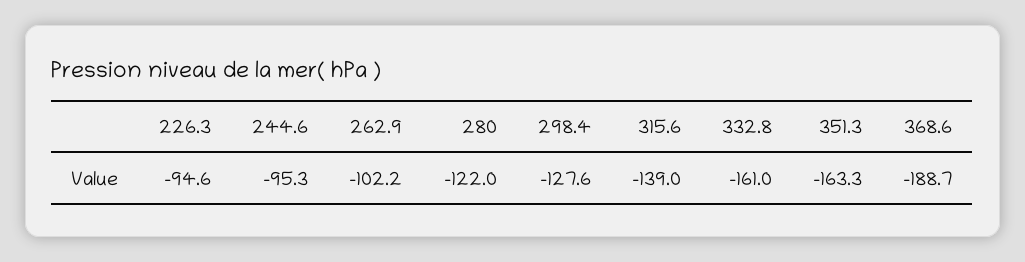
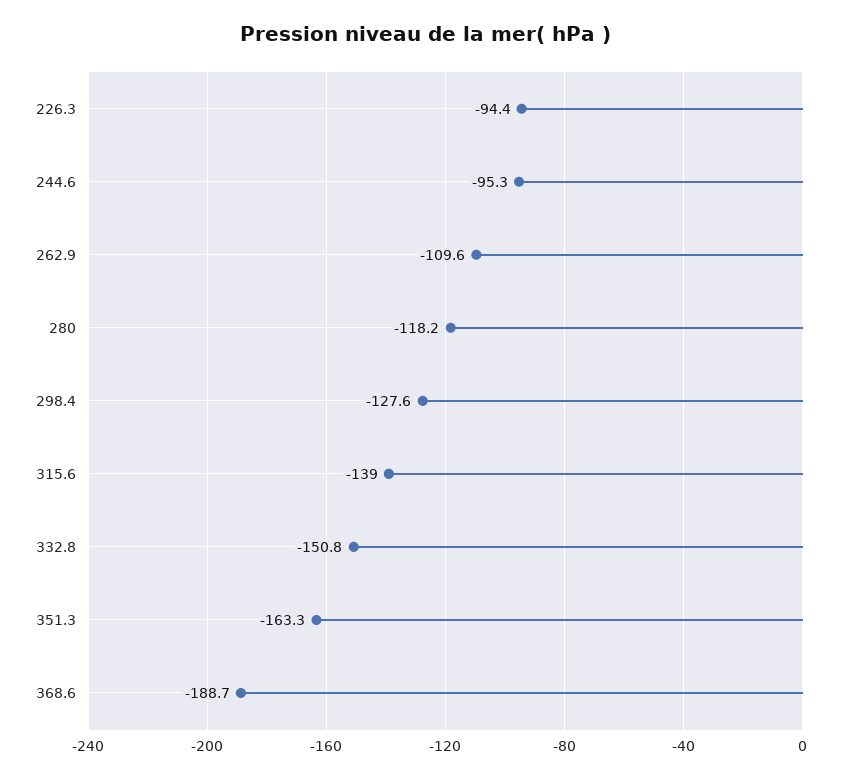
226.3: -94.6 -> -94.4
262.9: -102.2 -> -109.6
280: -122 -> -118.2
332.8: -161 -> -150.8

